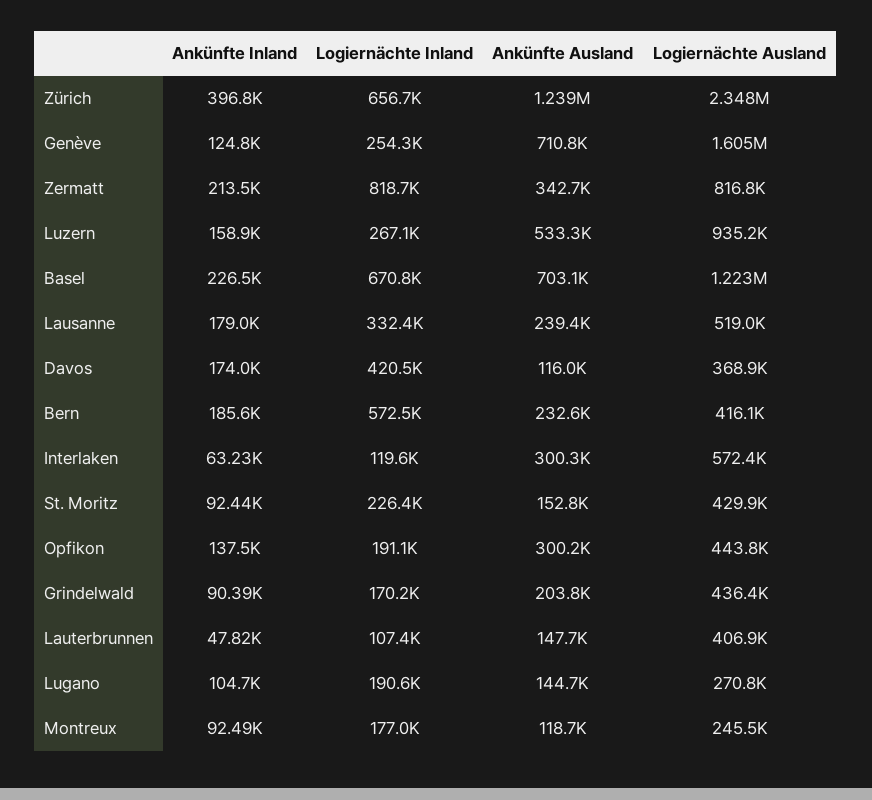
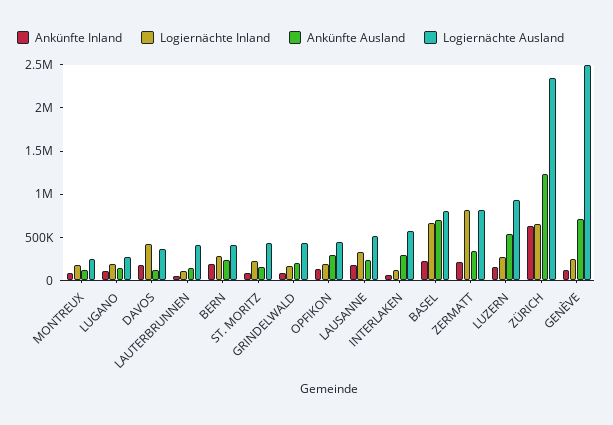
Ankünfte Inland, Zürich: 396800 -> 600000
Logiernächte Ausland, Genève: 1605000 -> 2500000
Logiernächte Ausland, Basel: 1223000 -> 800000
Logiernächte Inland, Bern: 572500 -> 300000

